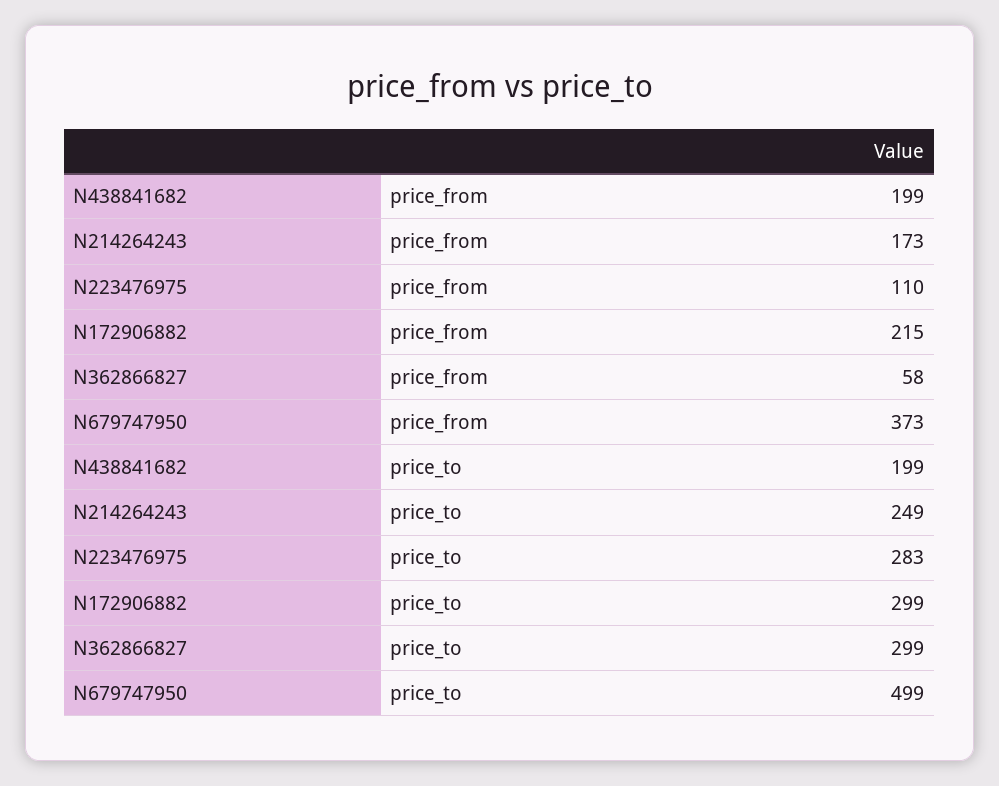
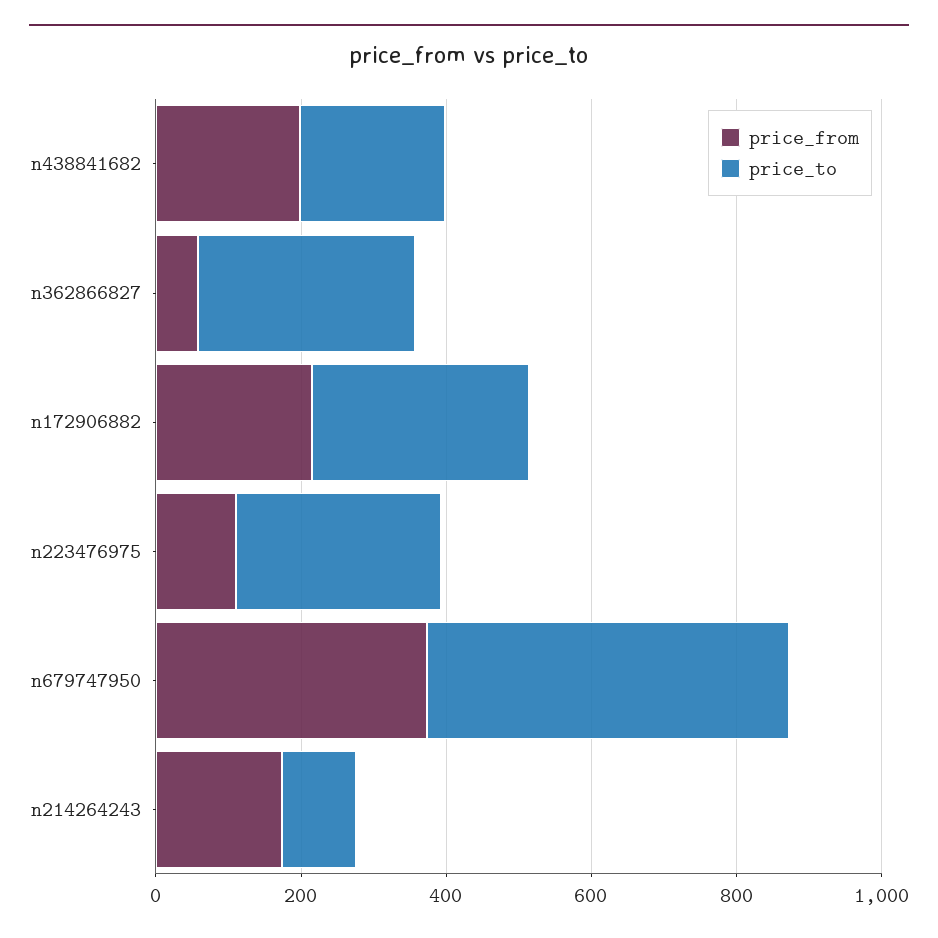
price_to, N214264243: 249 -> 100

